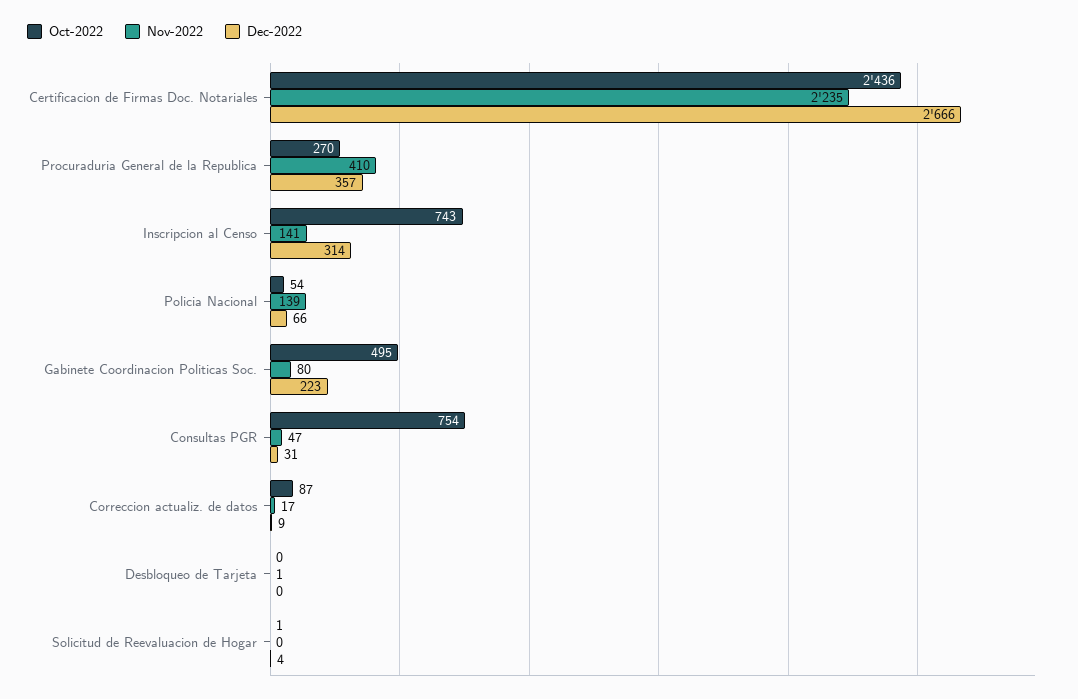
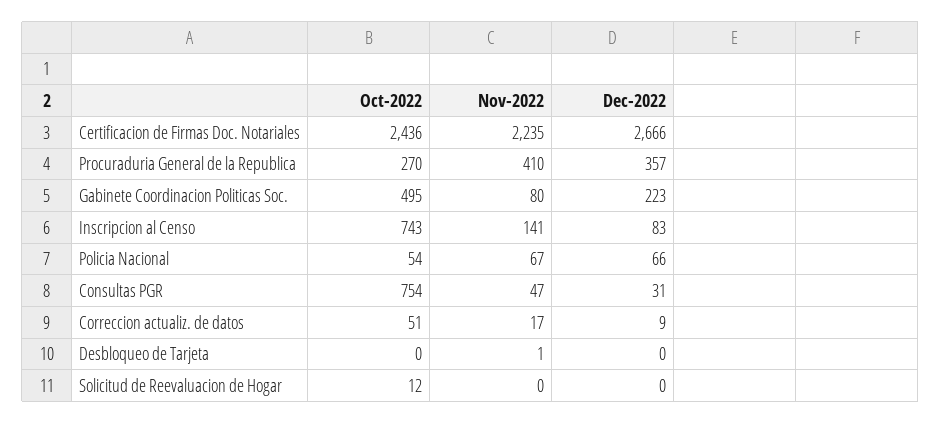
Dec-2022, Inscripcion al Censo: 314 -> 83
Nov-2022, Policia Nacional: 139 -> 67
Oct-2022, Correccion actualiz. de datos: 87 -> 51
Oct-2022, Solicitud de Reevaluacion de Hogar: 1 -> 12
Dec-2022, Solicitud de Reevaluacion de Hogar: 4 -> 0

